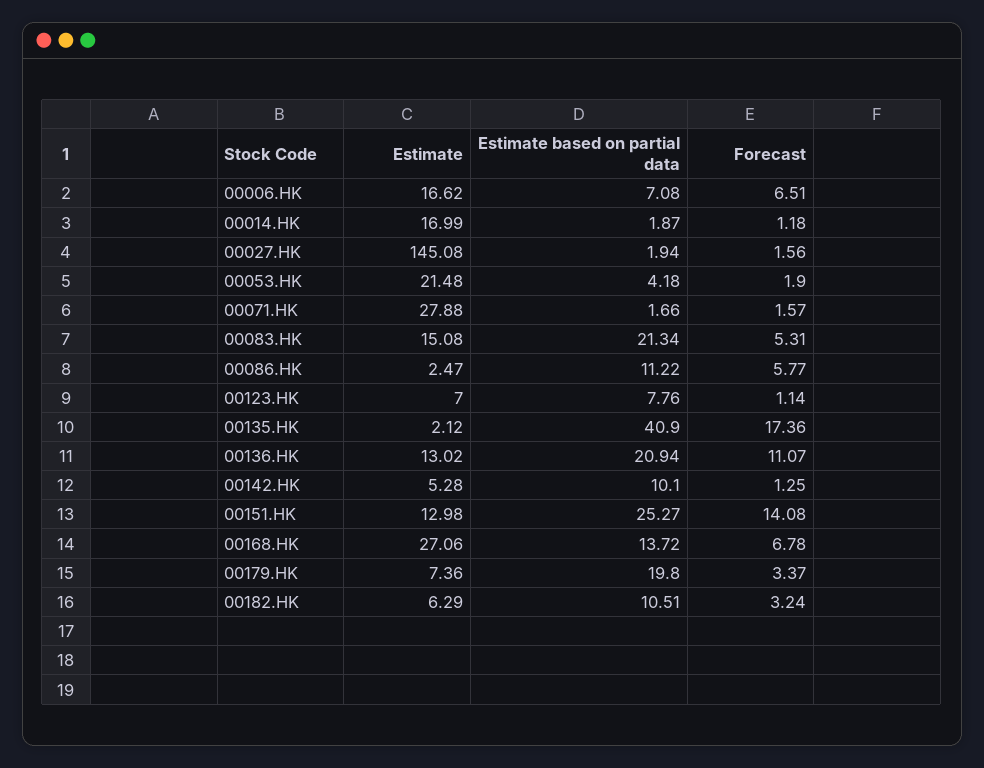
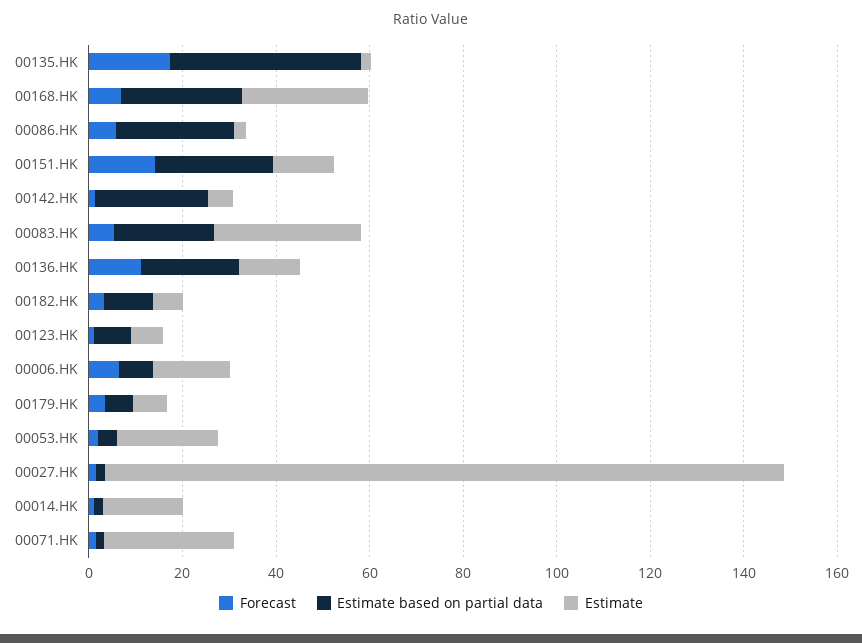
Estimate, 00083.HK: 15.08 -> 30
Estimate based on partial data, 00086.HK: 11.22 -> 25
Estimate based on partial data, 00142.HK: 10.1 -> 25
Estimate based on partial data, 00168.HK: 13.72 -> 25
Estimate based on partial data, 00179.HK: 19.8 -> 5

